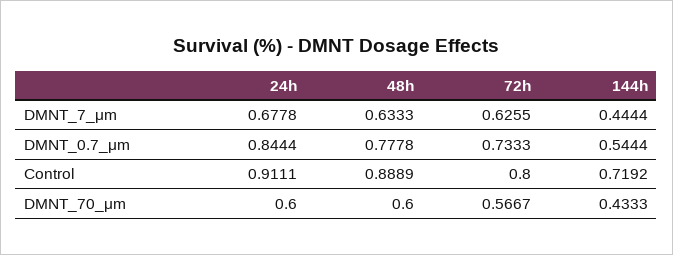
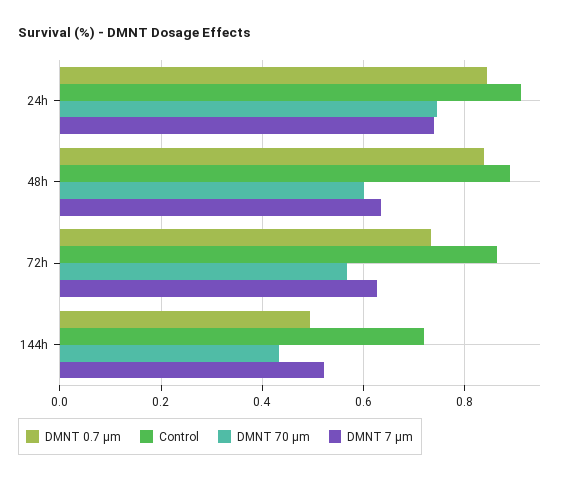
DMNT_7_μm, 24h: 0.6778 -> 0.74
DMNT_7_μm, 144h: 0.4444 -> 0.52
DMNT_0.7_μm, 48h: 0.7778 -> 0.84
DMNT_0.7_μm, 144h: 0.5444 -> 0.5
Control, 72h: 0.8 -> 0.86
DMNT_70_μm, 24h: 0.6 -> 0.74

